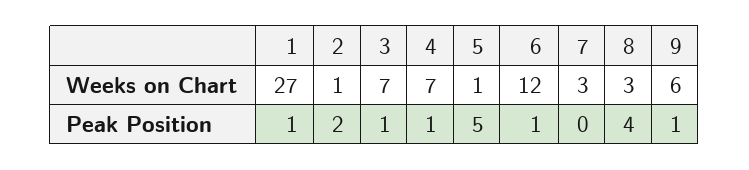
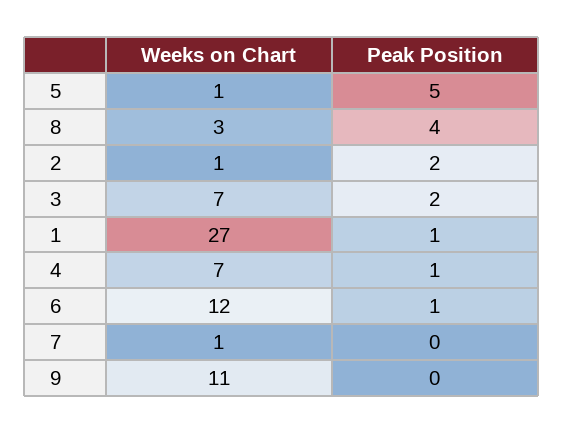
7, Weeks on Chart: 3 -> 1
9, Weeks on Chart: 6 -> 11
3, Peak Position: 1 -> 2
9, Peak Position: 1 -> 0

